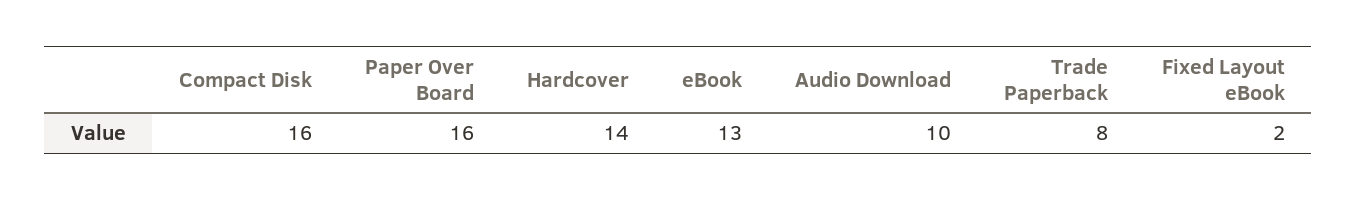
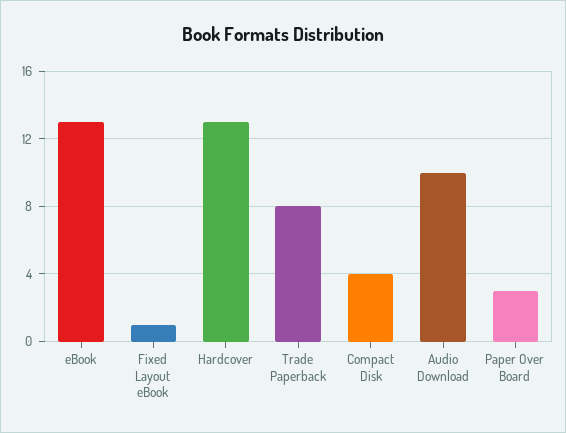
Compact Disk: 16 -> 4
Paper Over Board: 16 -> 3
Hardcover: 14 -> 13
Fixed Layout eBook: 2 -> 1

